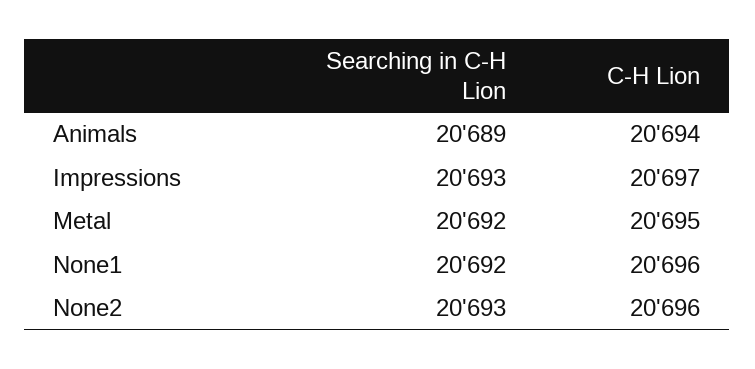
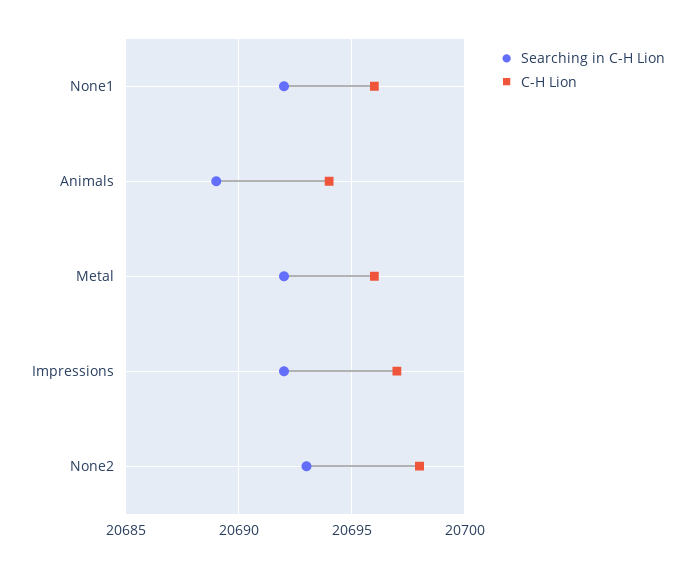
Searching in C-H Lion, Impressions: 20693 -> 20692
C-H Lion, Metal: 20695 -> 20696
C-H Lion, None2: 20696 -> 20698

